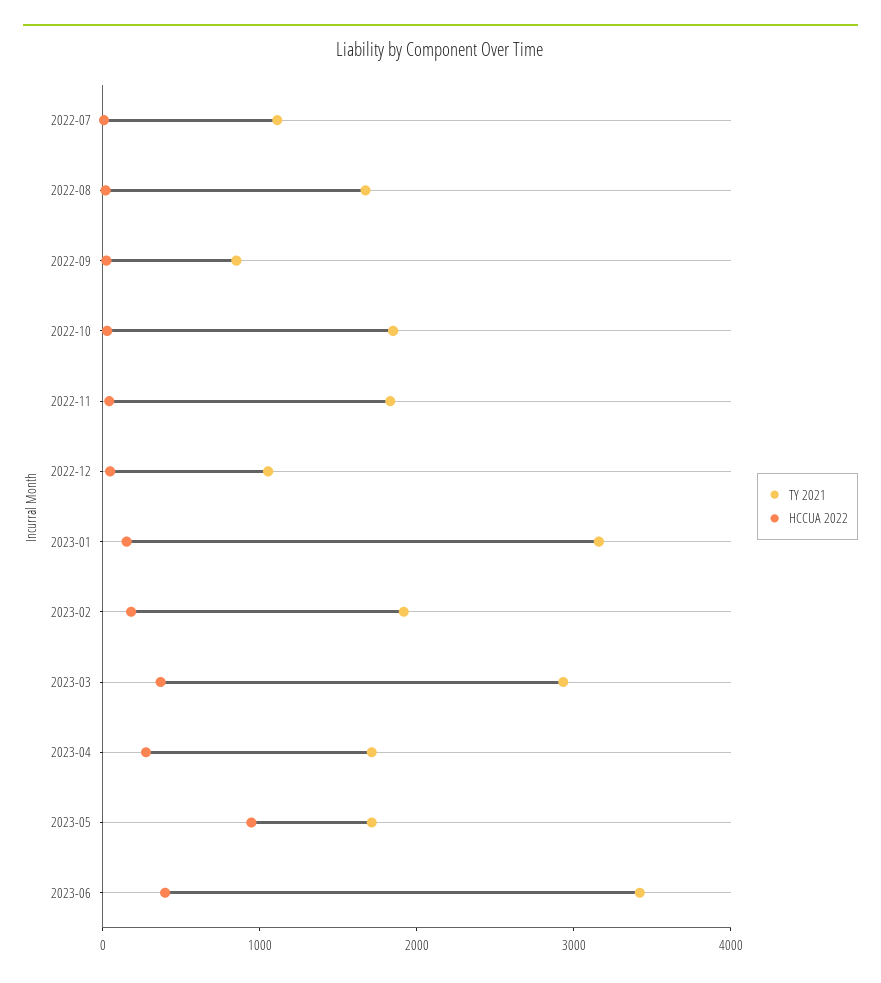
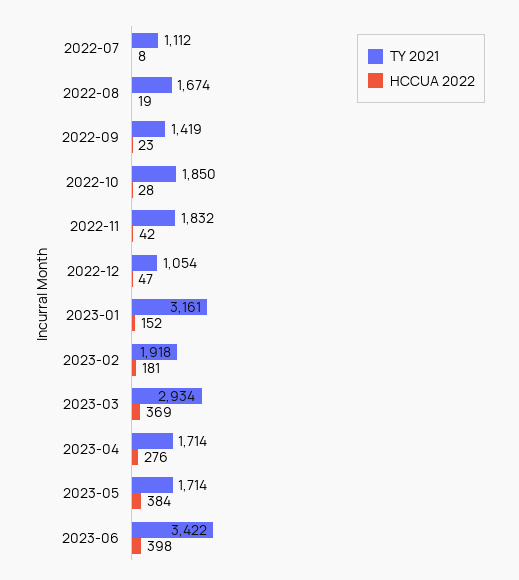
TY 2021, 2022-09: 800 -> 1419
HCCUA 2022, 2023-05: 1000 -> 384

